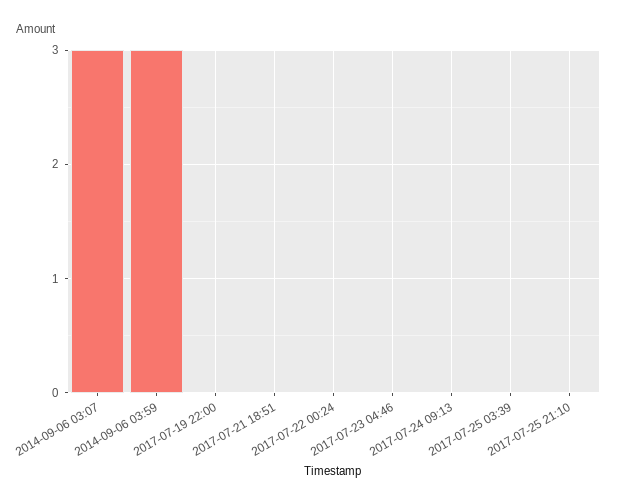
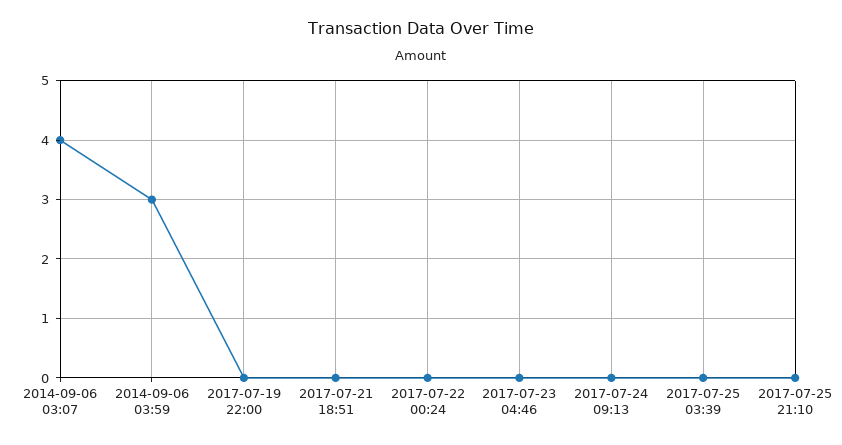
2014-09-06 03:07: 3 -> 4

